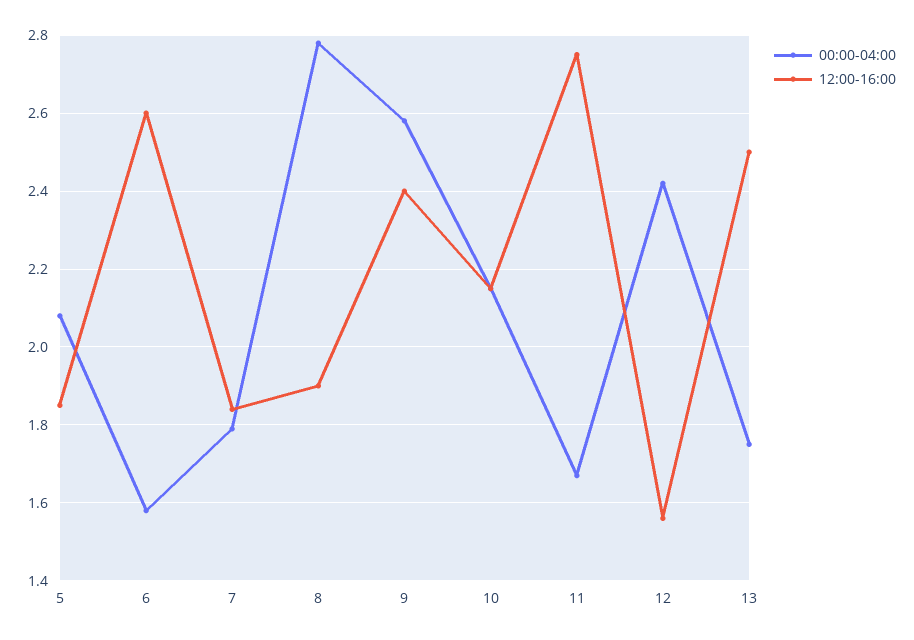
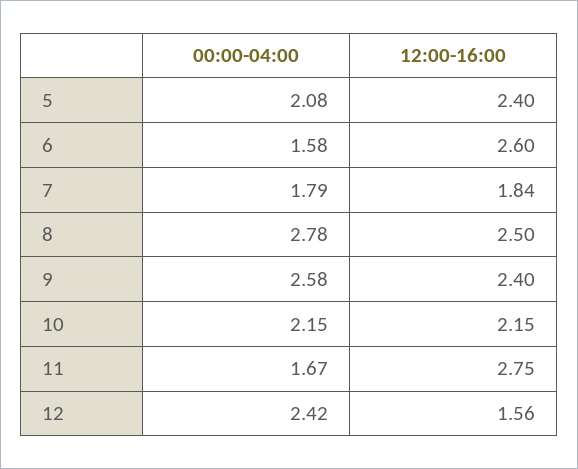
12:00-16:00, 5: 1.85 -> 2.4
12:00-16:00, 8: 1.9 -> 2.5
00:00-04:00, 13: 1.75 -> none
12:00-16:00, 13: 2.5 -> none

